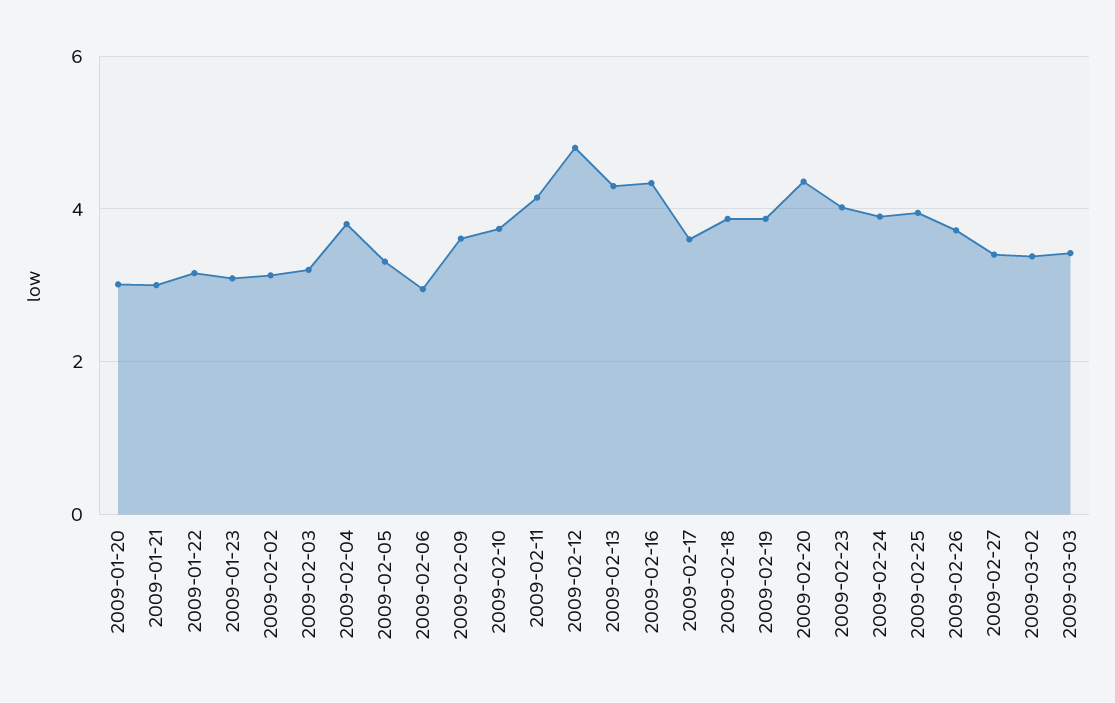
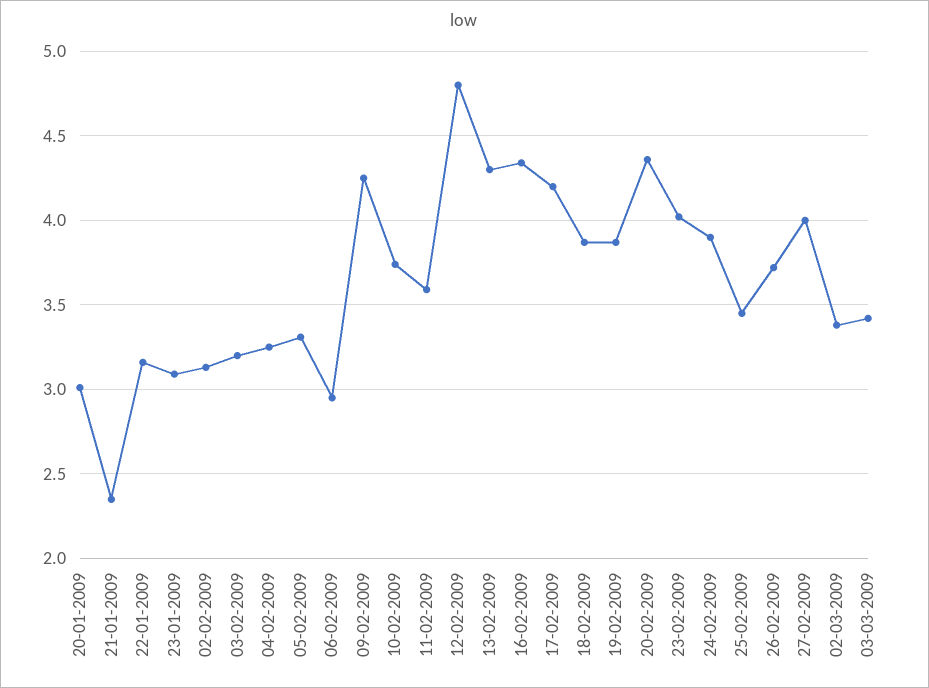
2009-01-21: 3 -> 2.35
2009-02-04: 3.8 -> 3.25
2009-02-09: 3.6 -> 4.25
2009-02-11: 4.2 -> 3.6
2009-02-17: 3.6 -> 4.2
2009-02-25: 4 -> 3.45
2009-02-27: 3.4 -> 4

